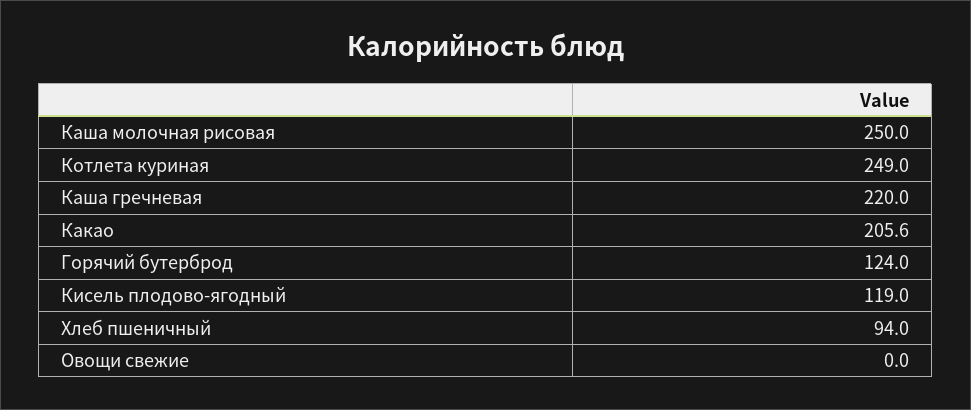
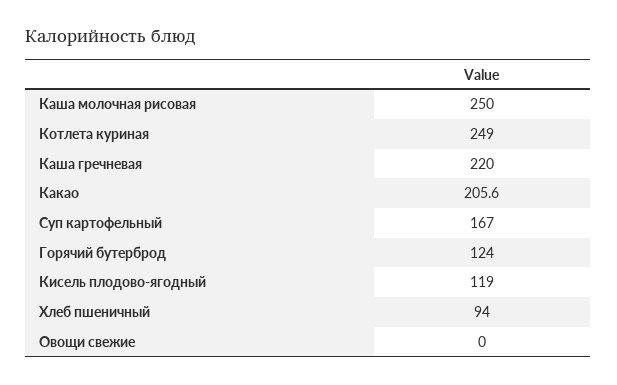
Суп картофельный: none -> 167

